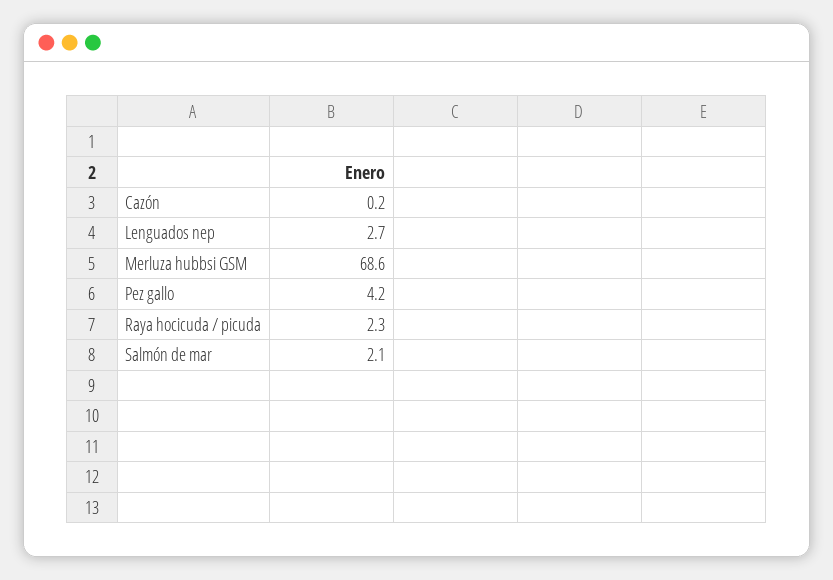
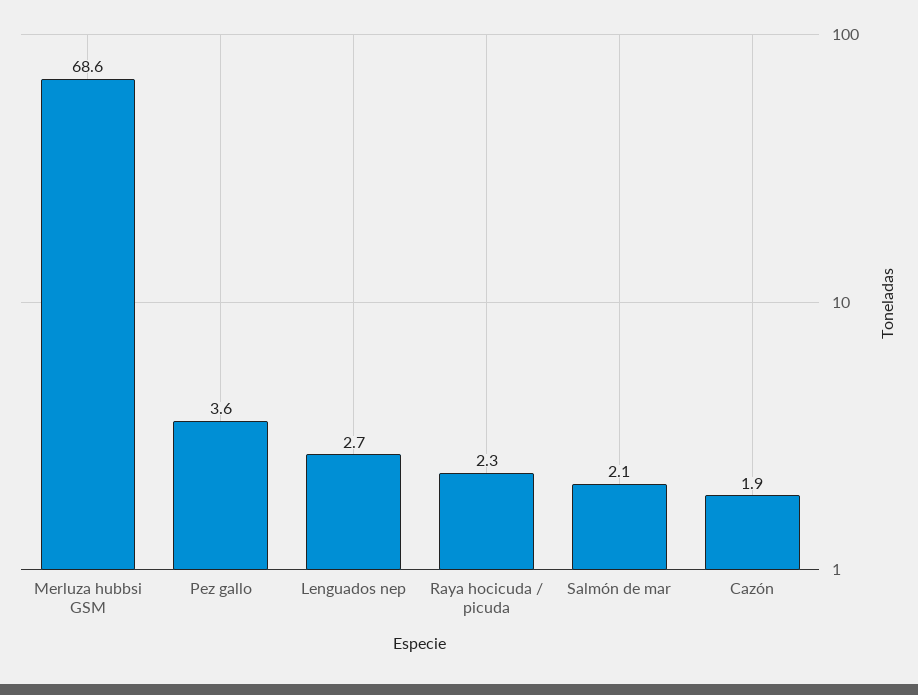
Cazón: 0.2 -> 1.9
Pez gallo: 4.2 -> 3.6

